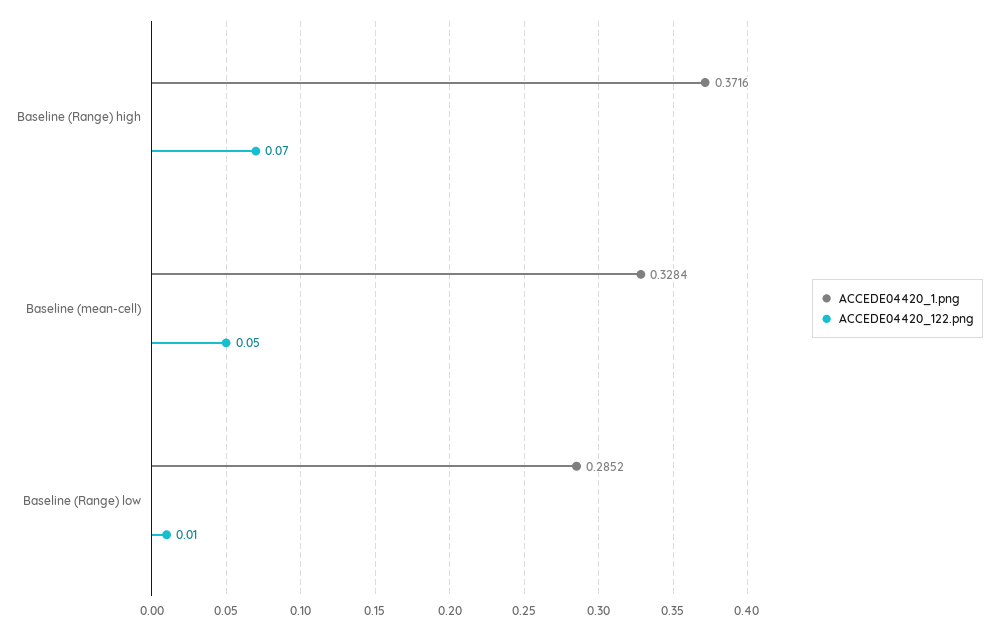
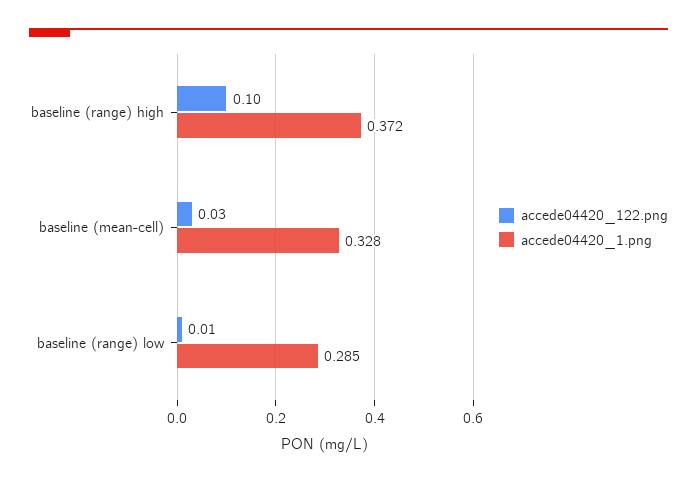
ACCEDE04420_122.png, Baseline (Range) high: 0.07 -> 0.1
ACCEDE04420_122.png, Baseline (mean-cell): 0.05 -> 0.03

